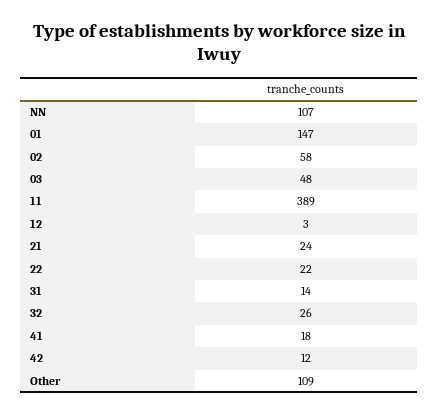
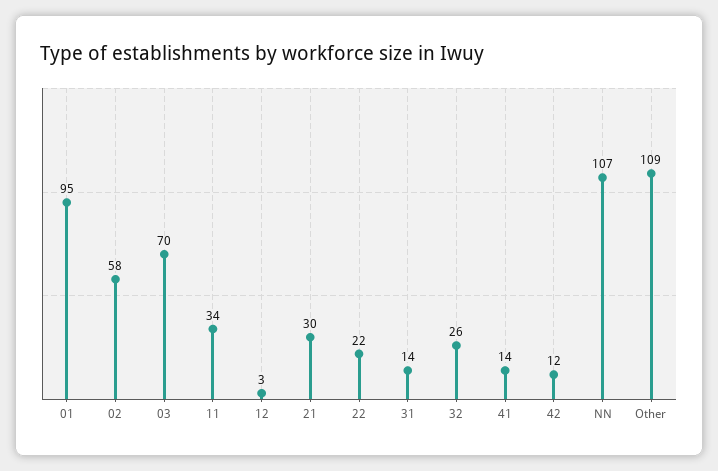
01: 147 -> 95
03: 48 -> 70
11: 389 -> 34
21: 24 -> 30
41: 18 -> 14

